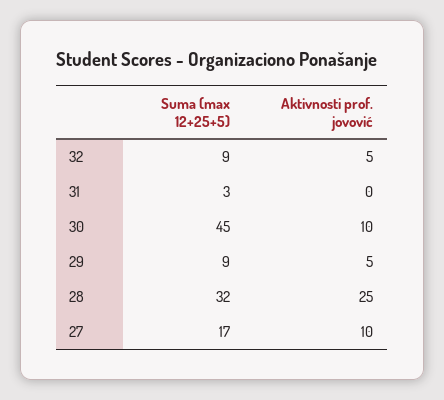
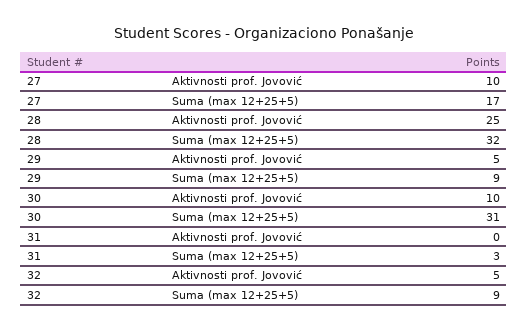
Suma (max 12+25+5), 30: 45 -> 31

